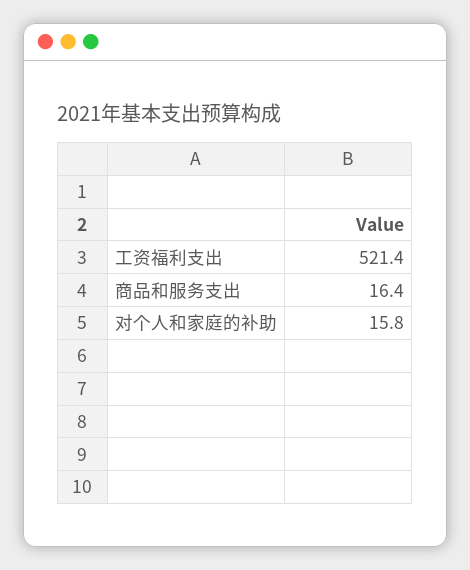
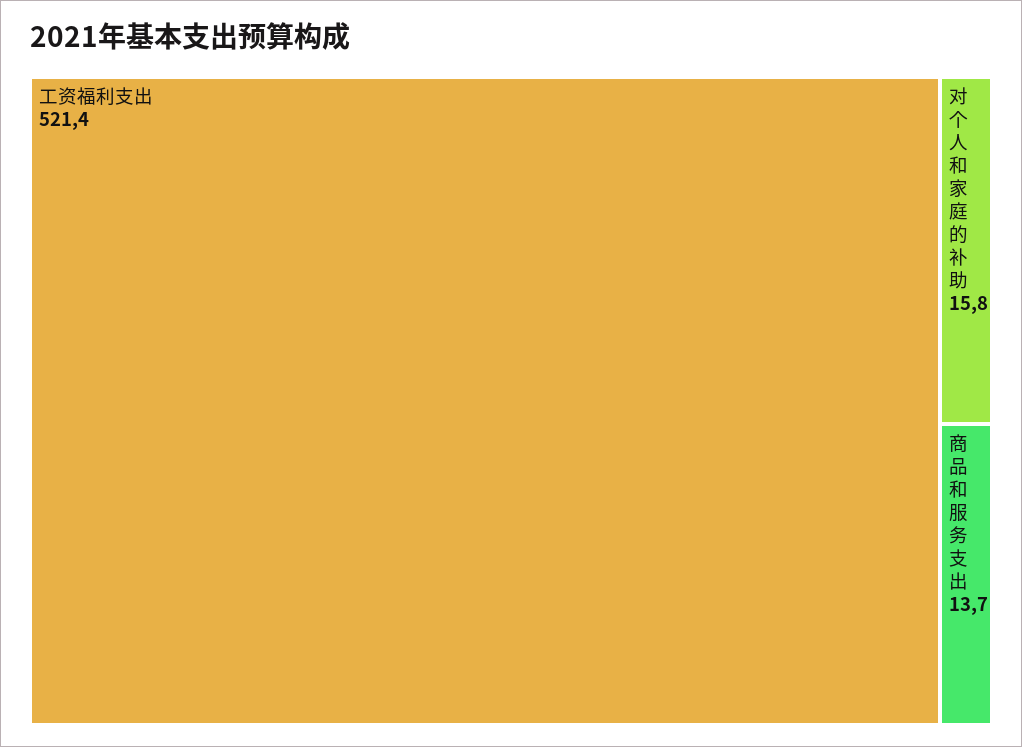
商品和服务支出: 16.4 -> 13.7

